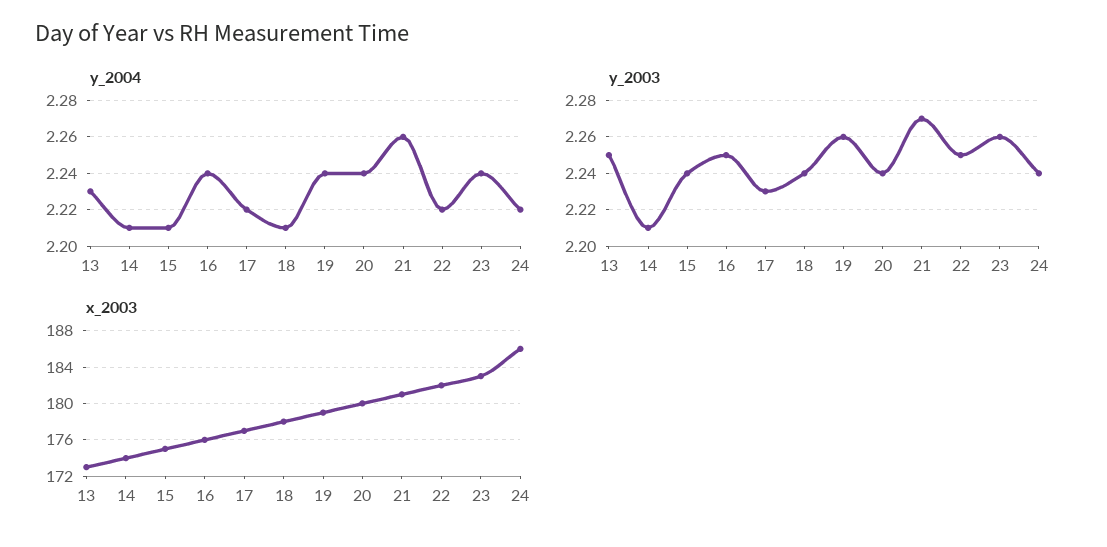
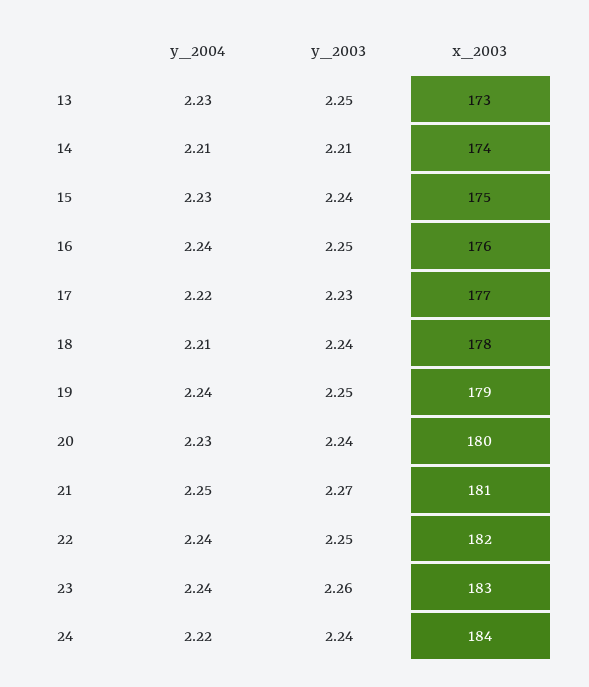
y_2004, 15: 2.21 -> 2.23
y_2004, 20: 2.24 -> 2.23
y_2004, 21: 2.26 -> 2.25
y_2004, 22: 2.22 -> 2.24
y_2003, 19: 2.26 -> 2.25
x_2003, 24: 186 -> 184

